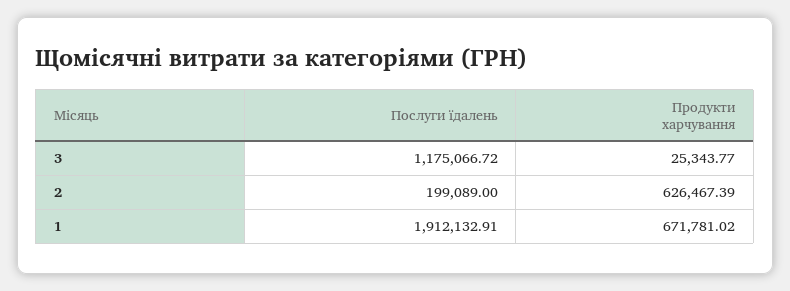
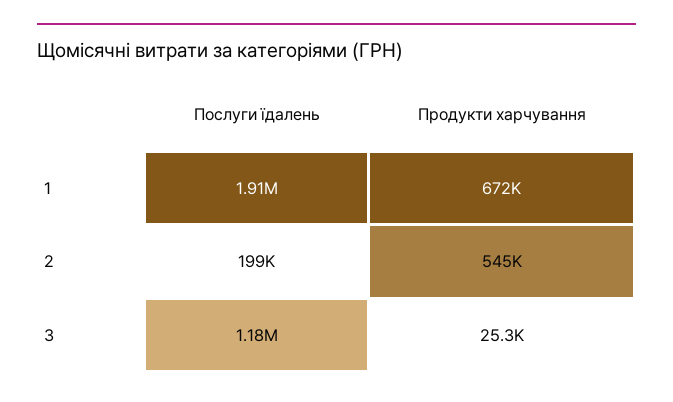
Продукти харчування, 2: 626467.39 -> 545000

